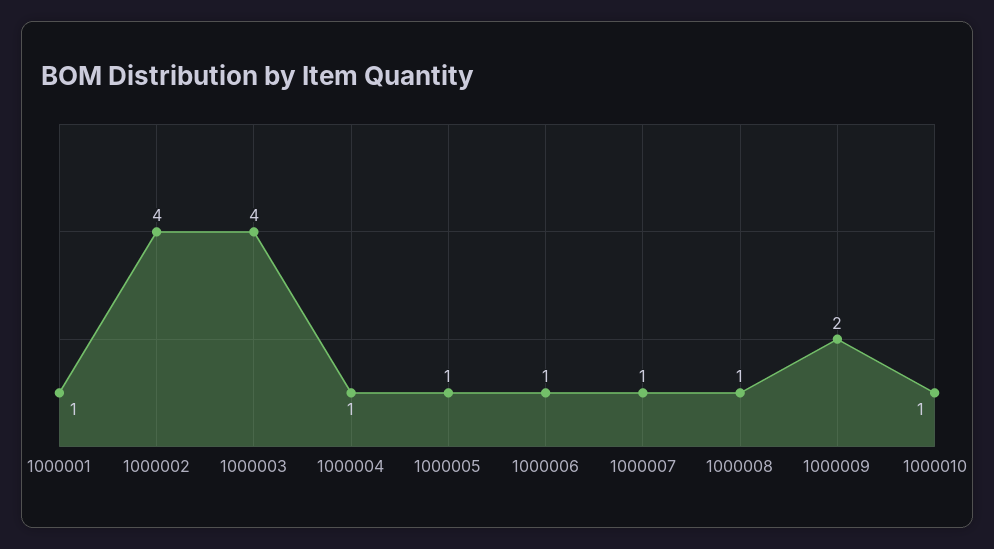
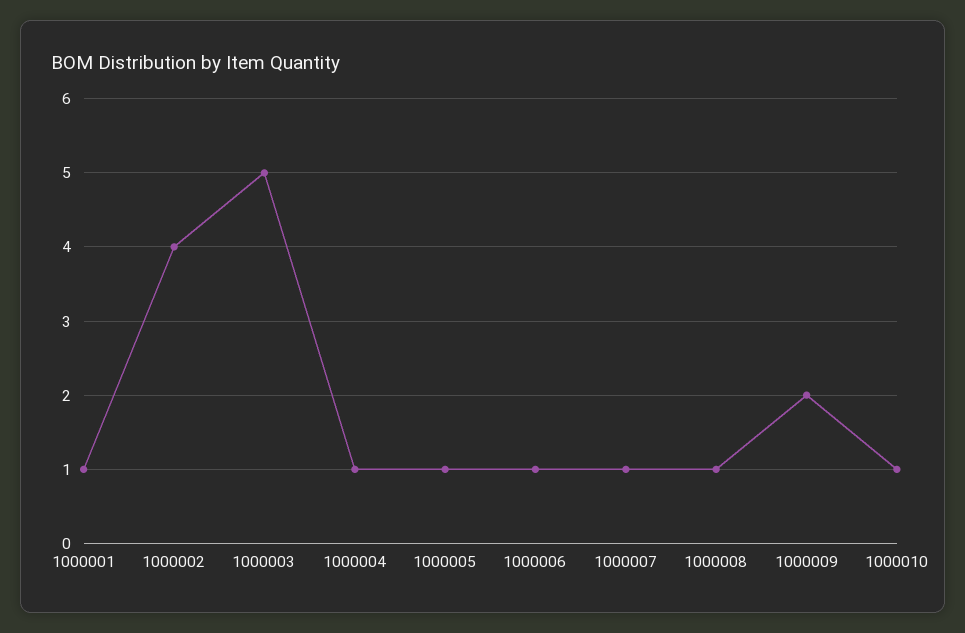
1000003: 4 -> 5

